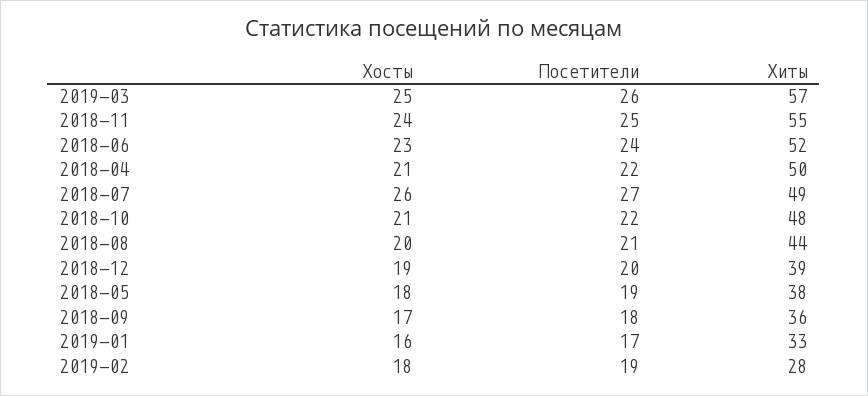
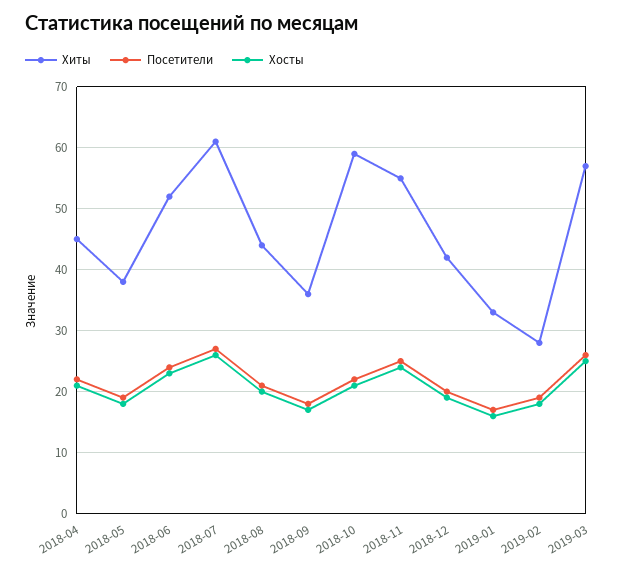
Хиты, 2018-04: 50 -> 45
Хиты, 2018-07: 49 -> 61
Хиты, 2018-10: 48 -> 59
Хиты, 2018-12: 39 -> 42

